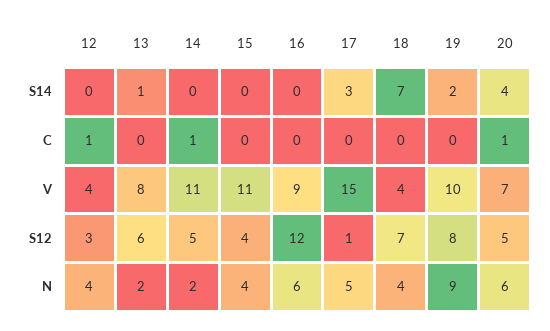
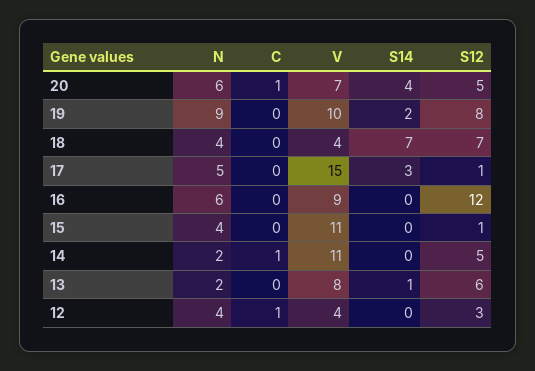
15, S12: 4 -> 1

